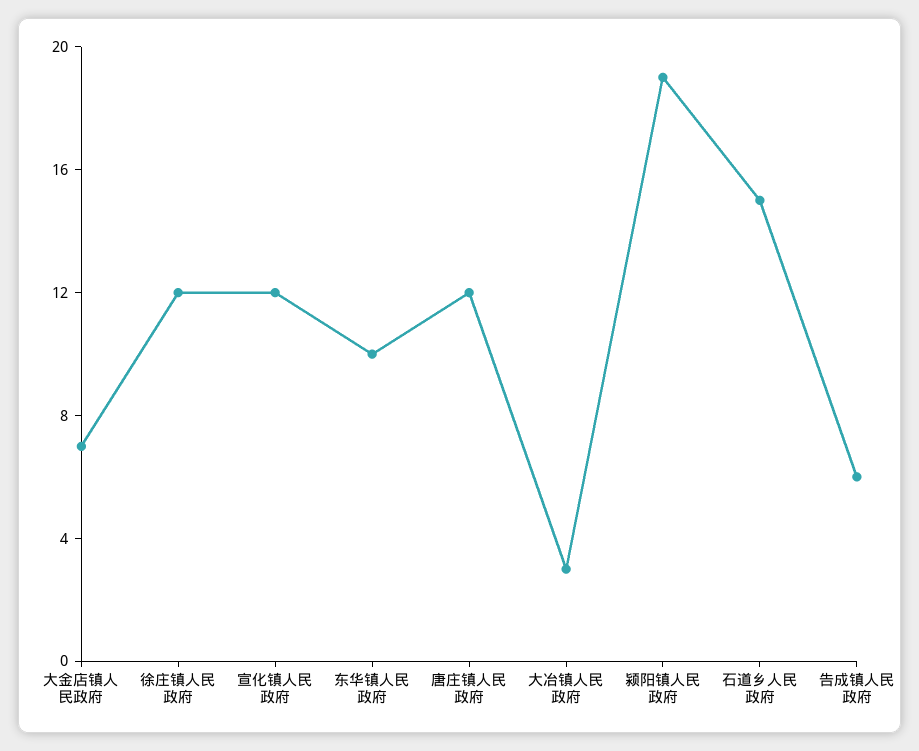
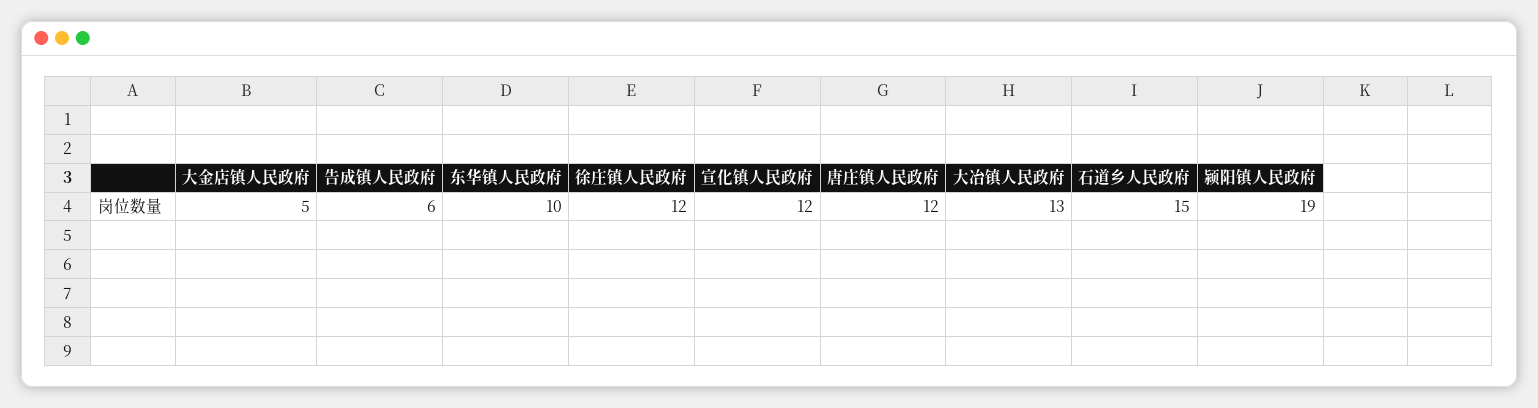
大金店镇人民政府: 7 -> 5
大冶镇人民政府: 3 -> 13

